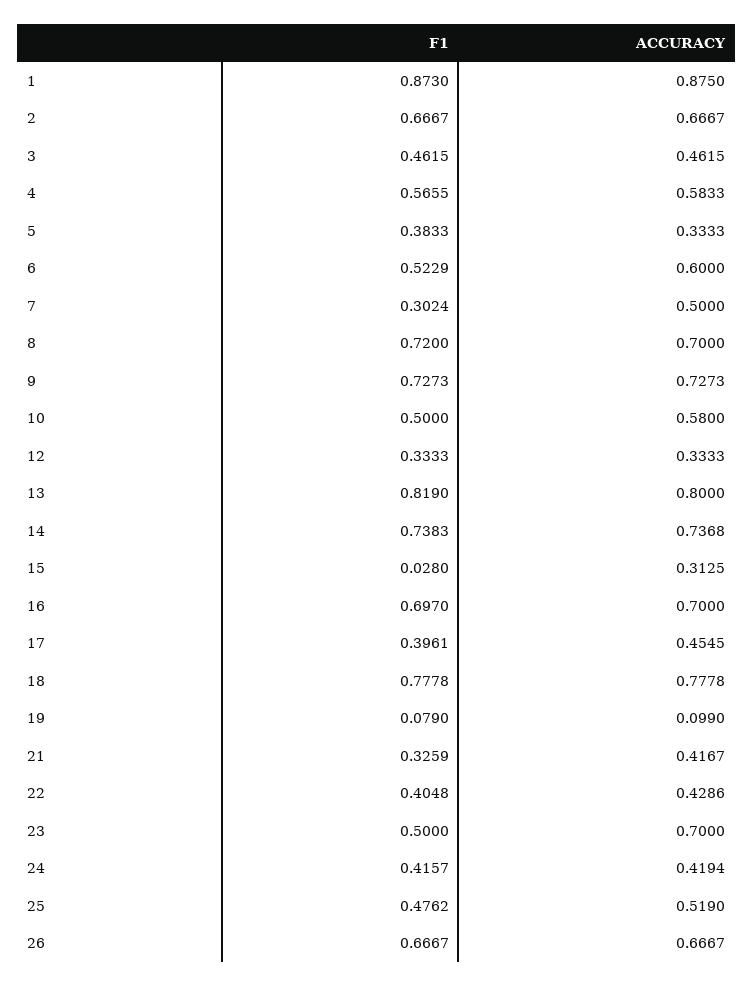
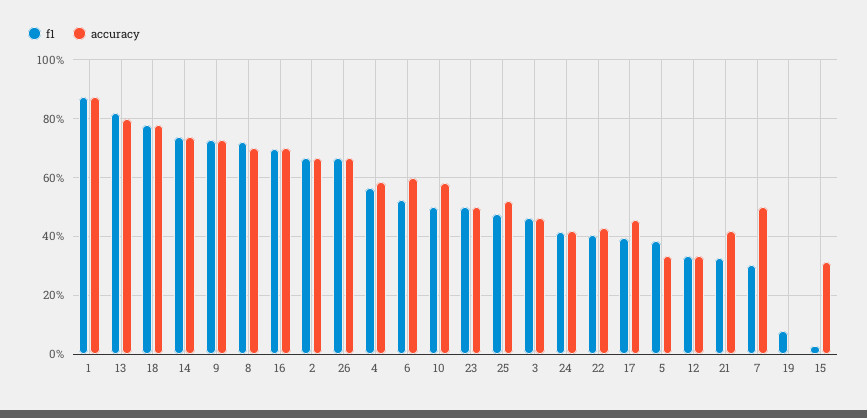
ACCURACY, 19: 0.099 -> 0
ACCURACY, 23: 0.7 -> 0.5

